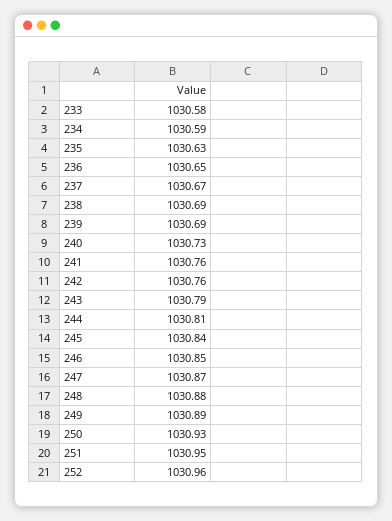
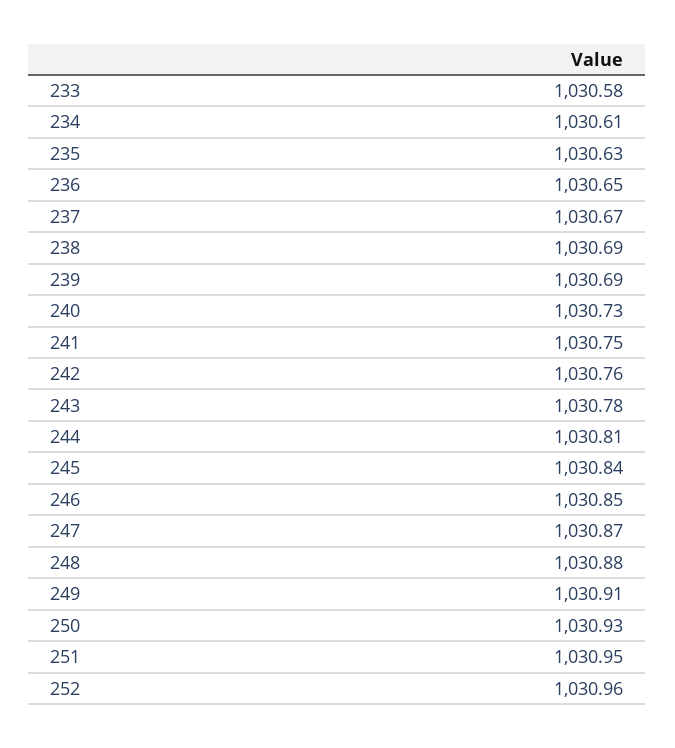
234: 1030.59 -> 1030.61
241: 1030.76 -> 1030.75
243: 1030.79 -> 1030.78
249: 1030.89 -> 1030.91

